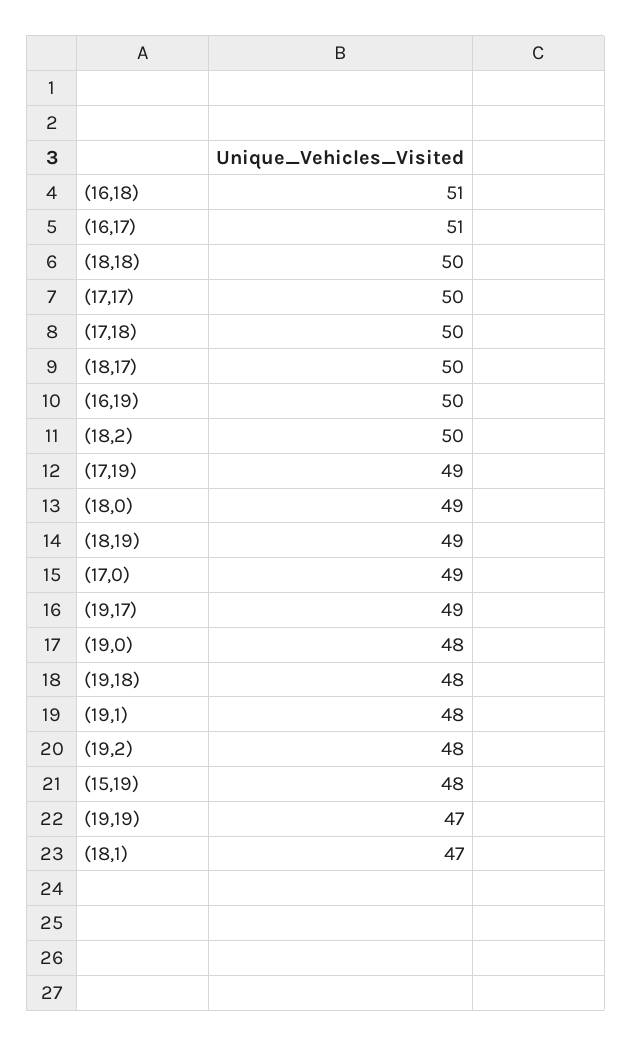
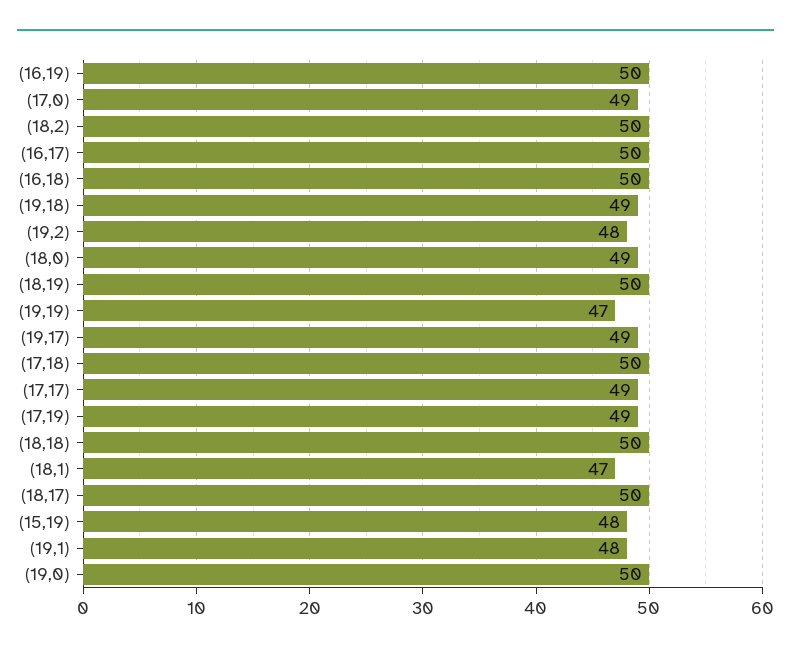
(16,18): 51 -> 50
(16,17): 51 -> 50
(17,17): 50 -> 49
(18,19): 49 -> 50
(19,0): 48 -> 50
(19,18): 48 -> 49

